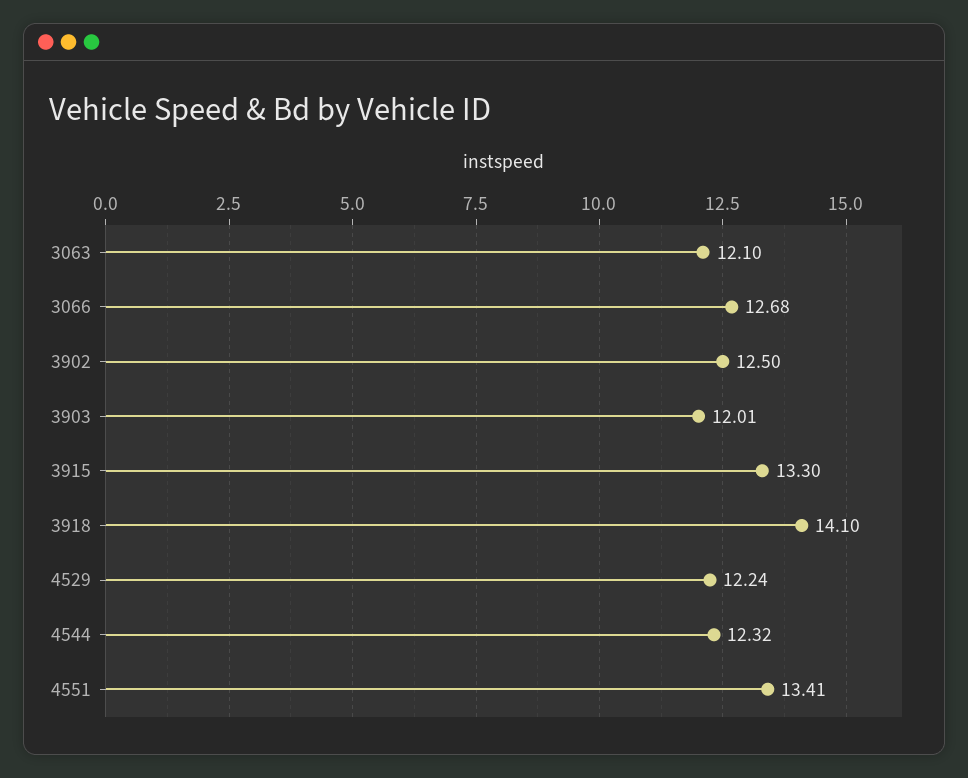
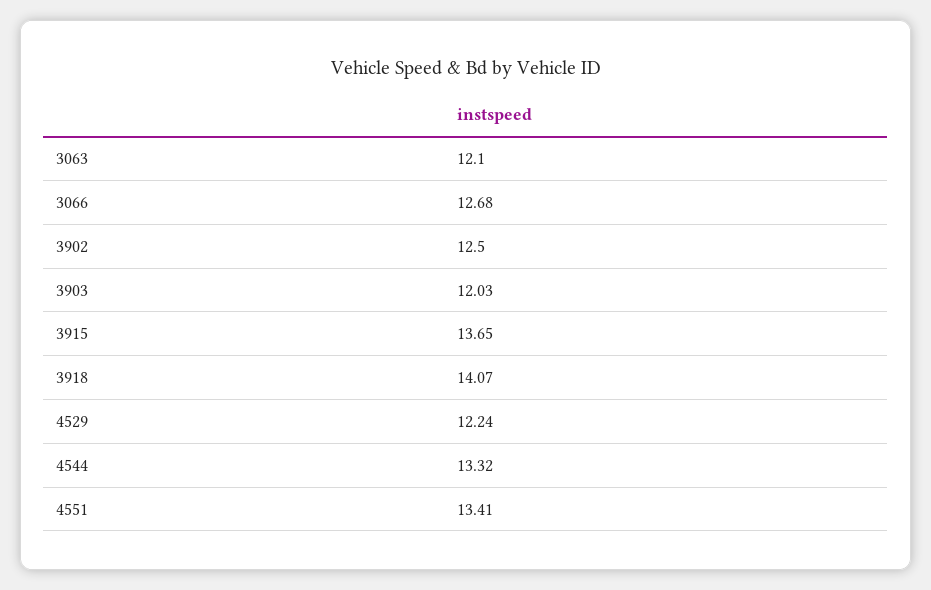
3903: 12.01 -> 12.03
3915: 13.3 -> 13.65
3918: 14.1 -> 14.07
4544: 12.32 -> 13.32

